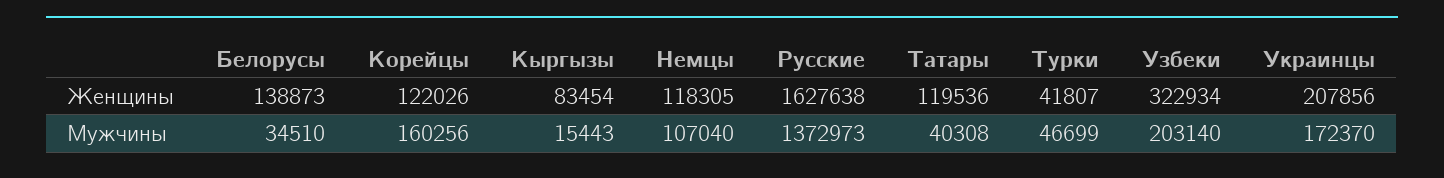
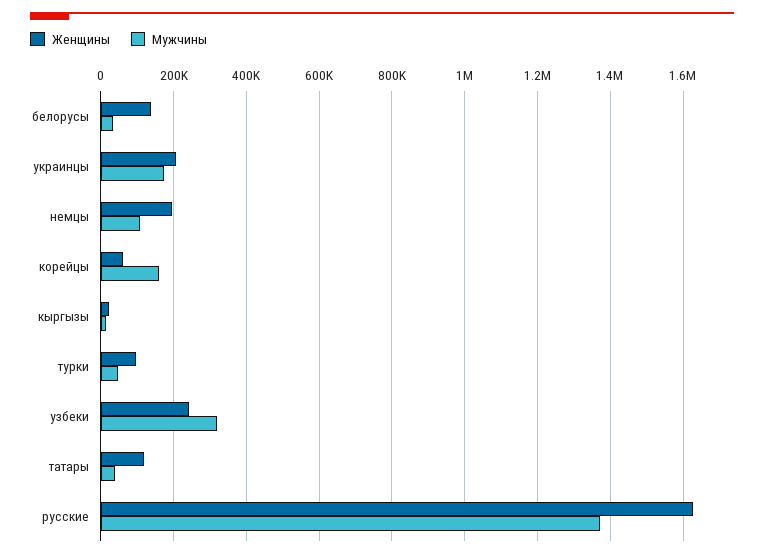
Женщины, Корейцы: 122026 -> 60000
Женщины, Кыргызы: 83454 -> 20000
Женщины, Немцы: 118305 -> 200000
Женщины, Турки: 41807 -> 100000
Женщины, Узбеки: 322934 -> 240000
Мужчины, Узбеки: 203140 -> 320000

